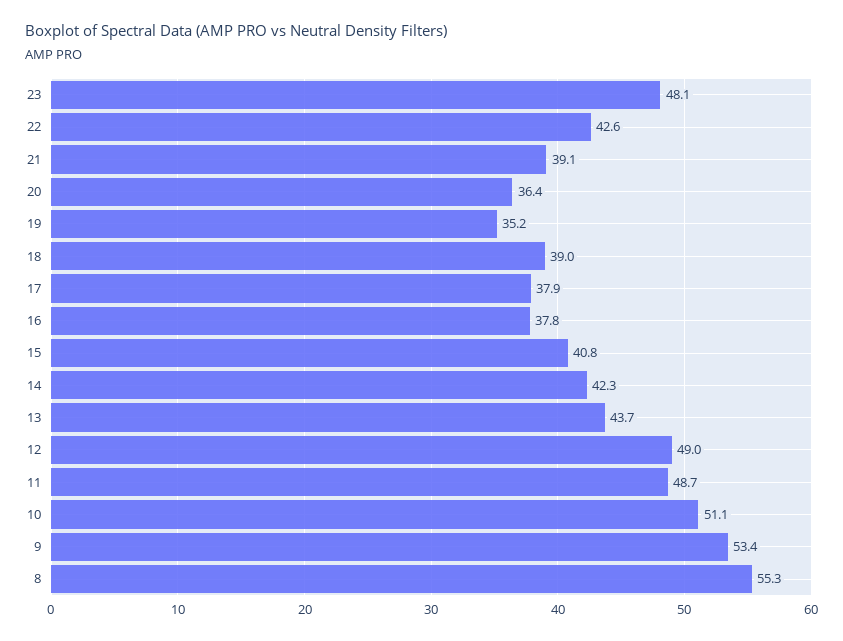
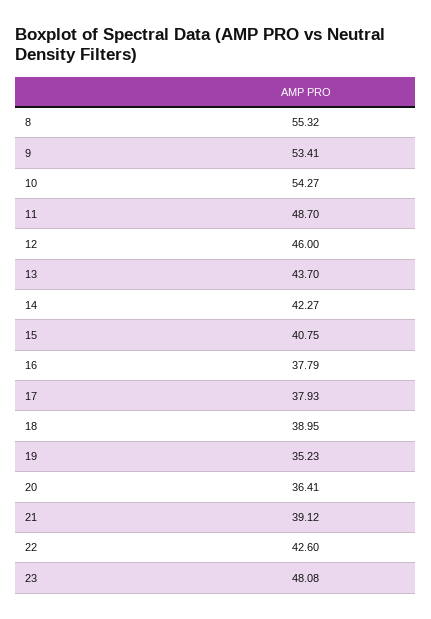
12: 49 -> 46
10: 51.1 -> 54.27

